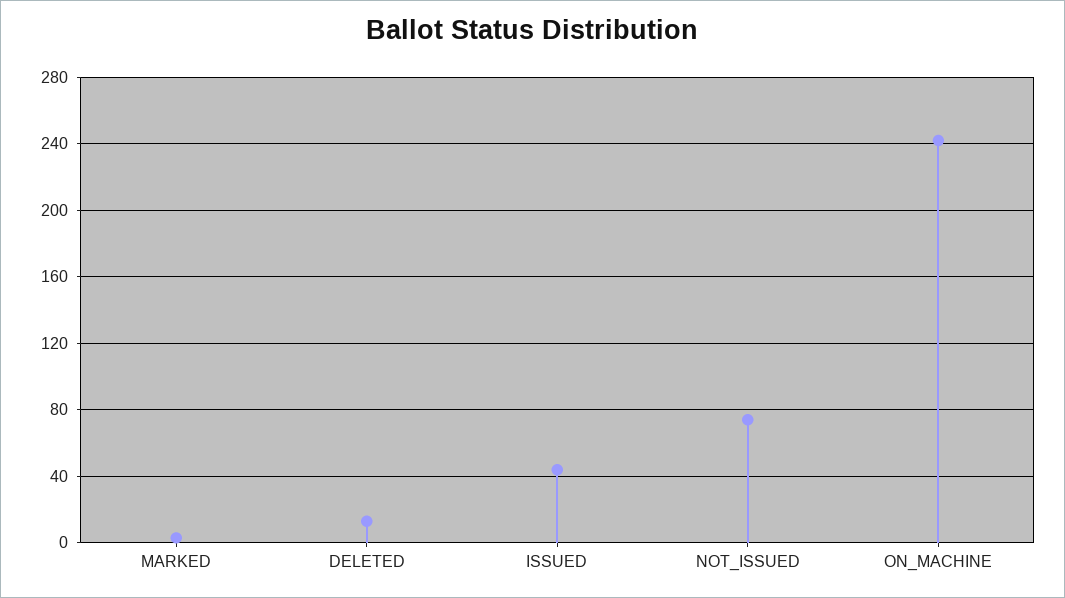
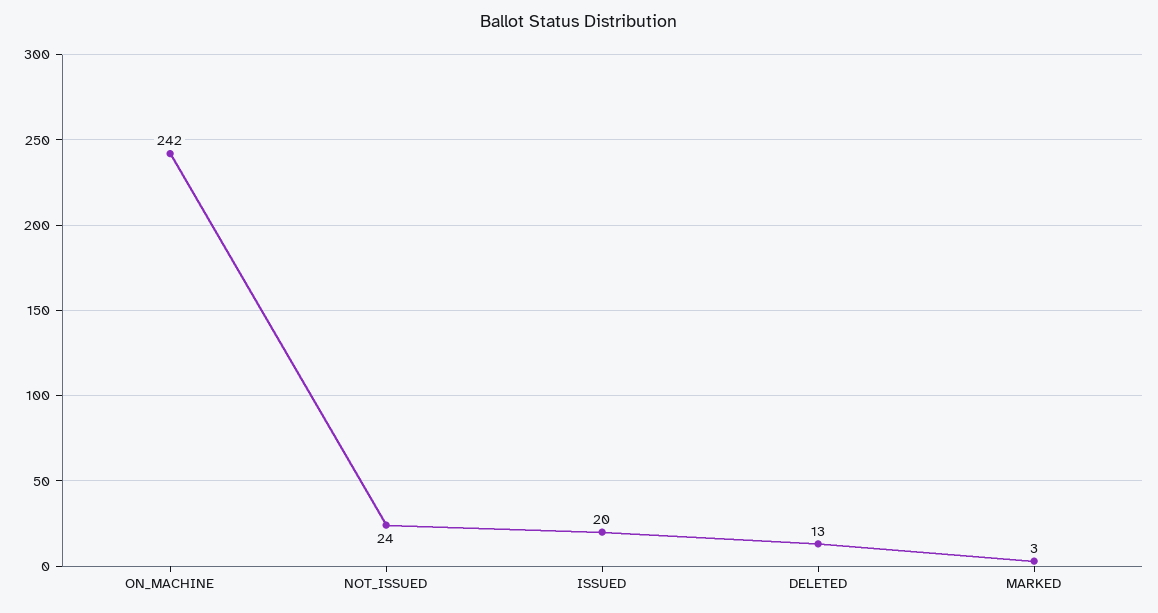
ISSUED: 45 -> 20
NOT_ISSUED: 75 -> 24

